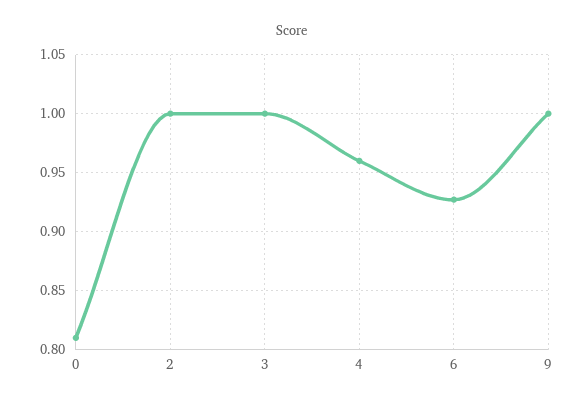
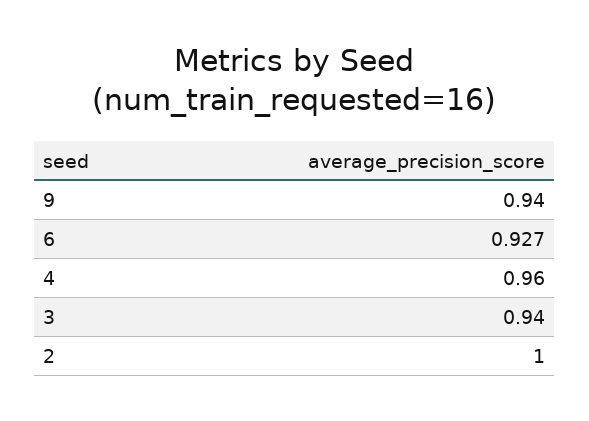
0: 0.81 -> none
3: 1 -> 0.94
9: 1 -> 0.94

